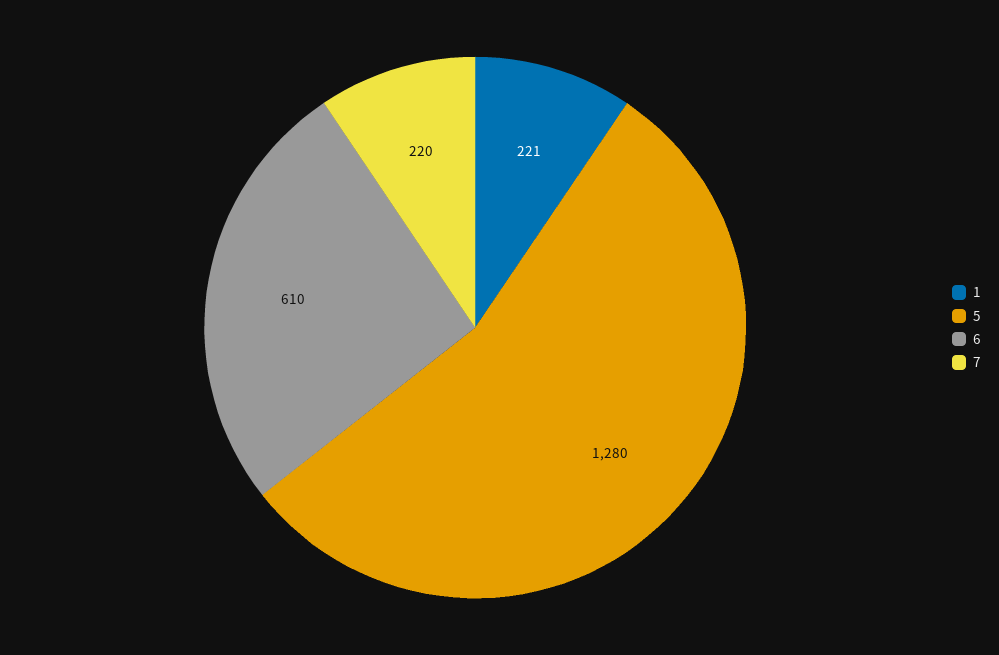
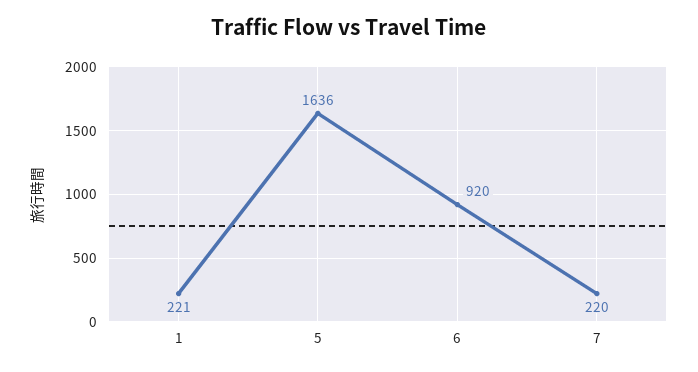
5: 1280 -> 1636
6: 610 -> 920

